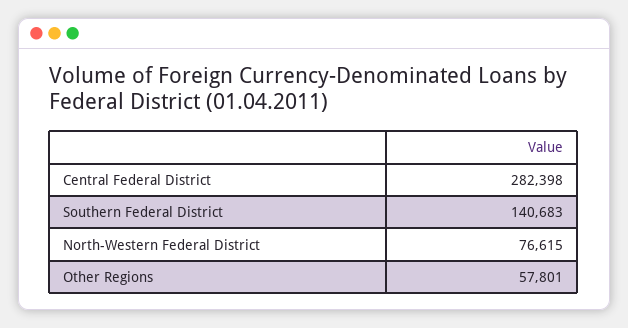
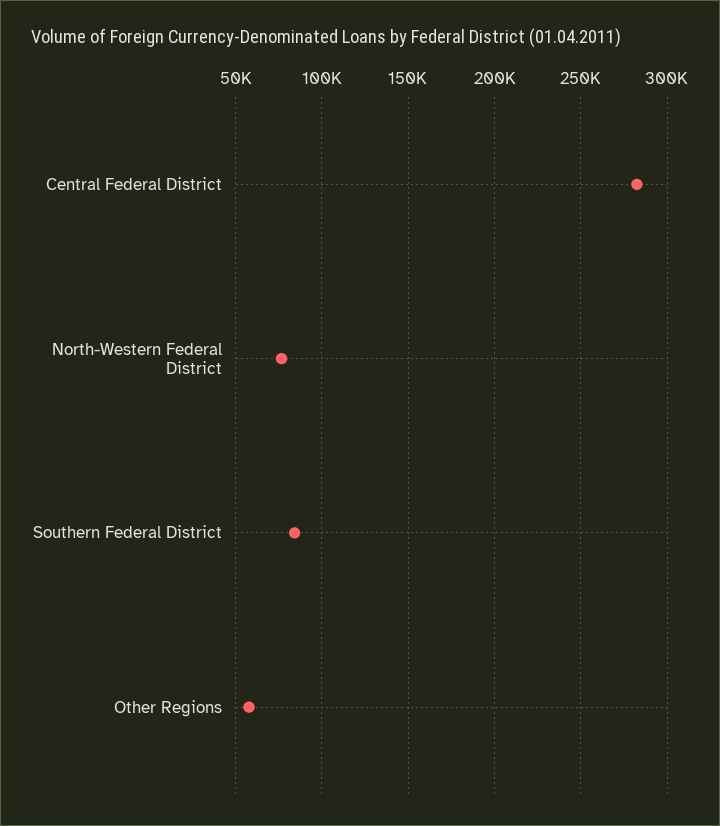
Southern Federal District: 140683 -> 85000

